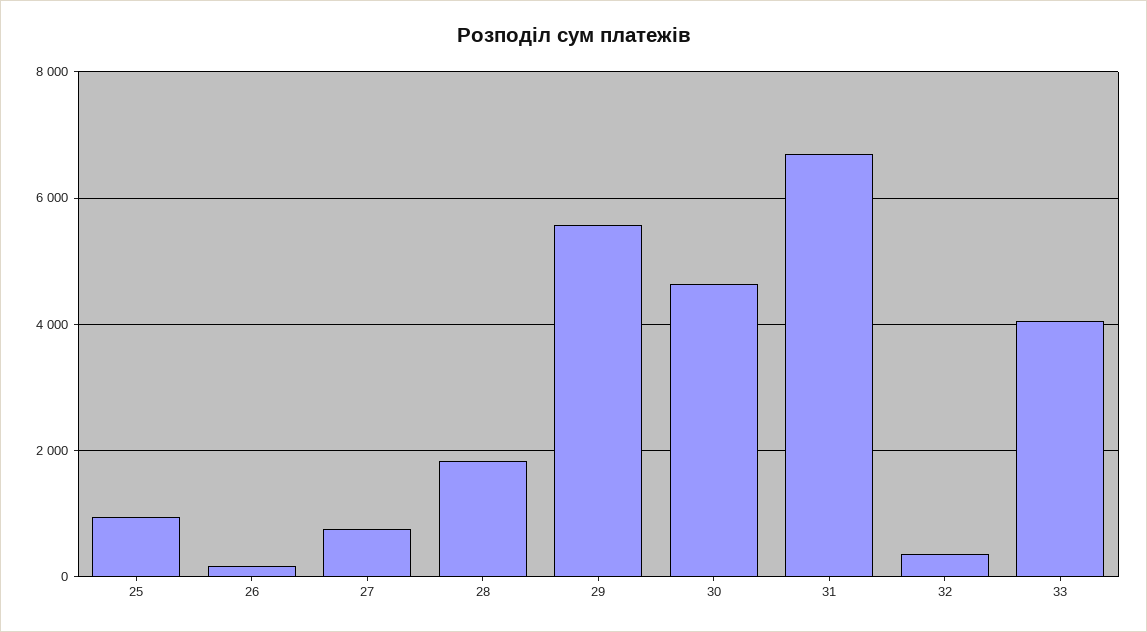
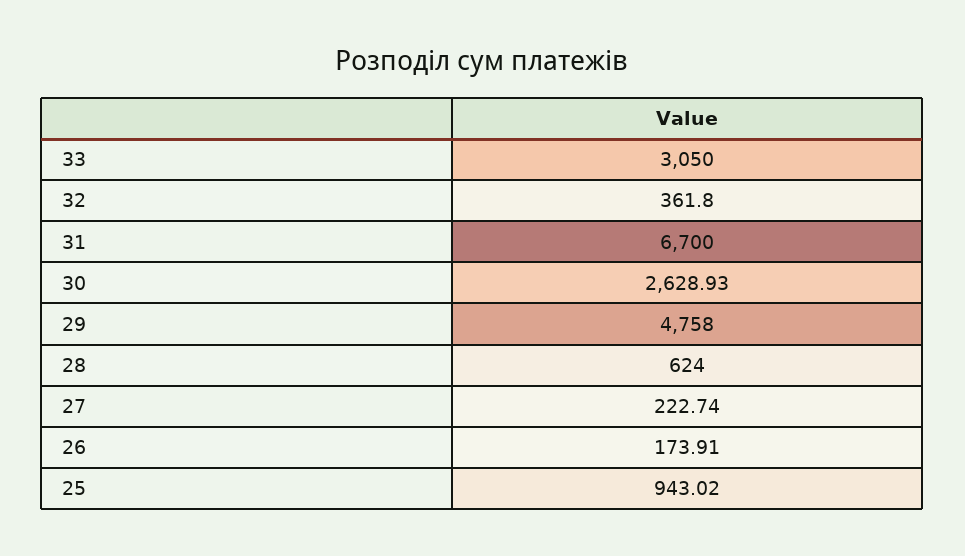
27: 800 -> 222.74
28: 1800 -> 624
29: 5600 -> 4758
30: 4600 -> 2628.93
33: 4000 -> 3050

